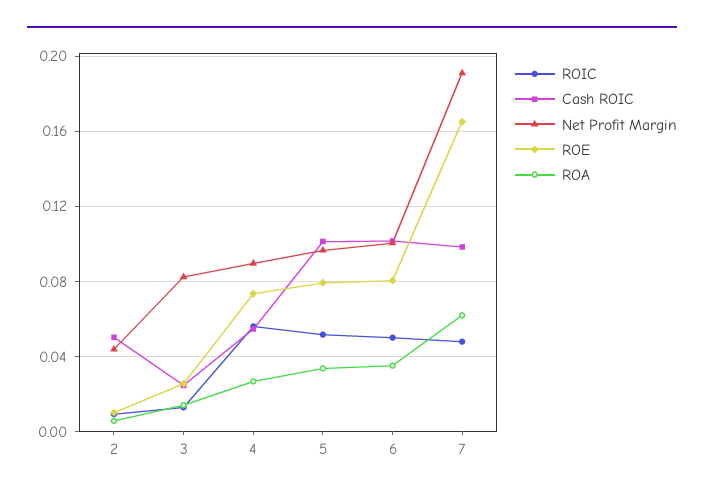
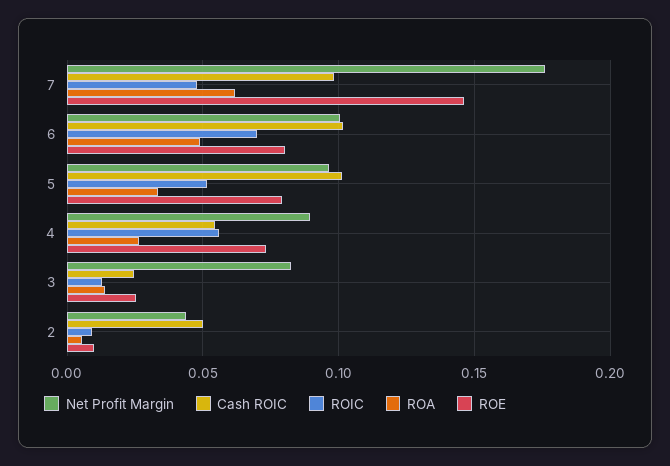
ROIC, 6: 0.05 -> 0.07
ROA, 6: 0.035 -> 0.05
Net Profit Margin, 7: 0.19 -> 0.175
ROE, 7: 0.165 -> 0.145

